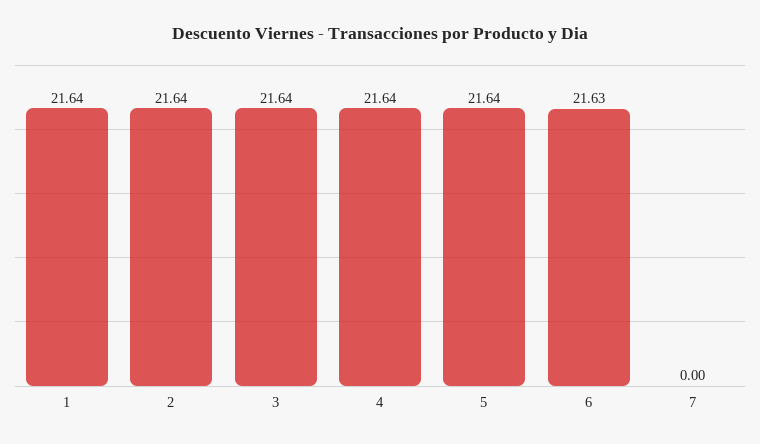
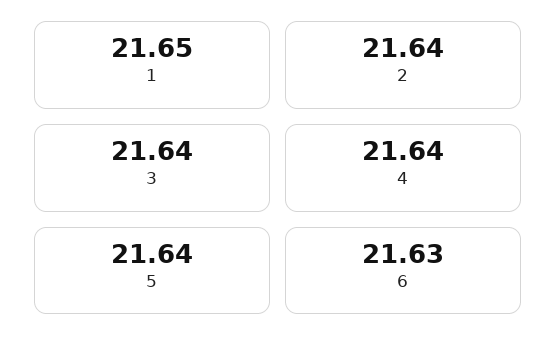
1: 21.64 -> 21.65
7: 0 -> none

